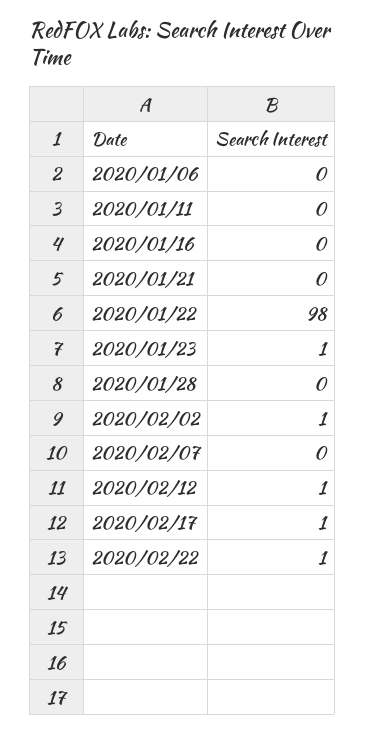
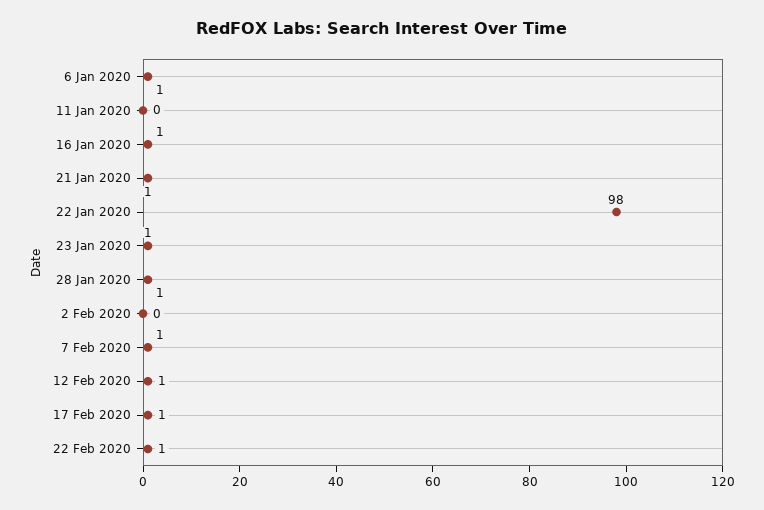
2020/01/06: 0 -> 1
2020/01/16: 0 -> 1
2020/01/21: 0 -> 1
2020/01/28: 0 -> 1
2020/02/02: 1 -> 0
2020/02/07: 0 -> 1

